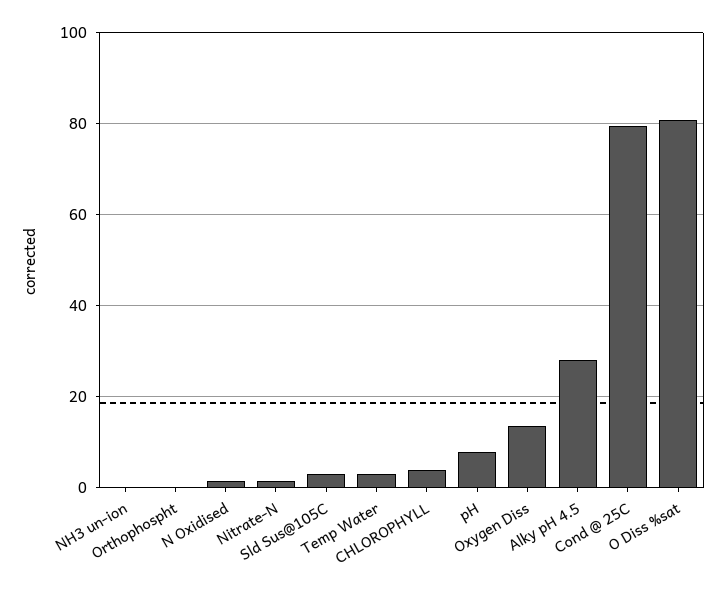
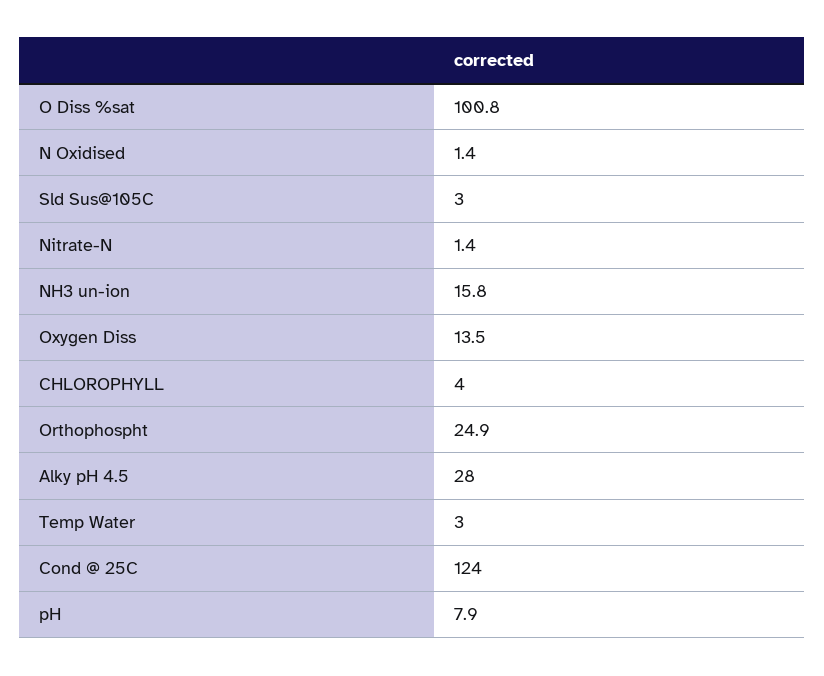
NH3 un-ion: 0 -> 15.8
Orthophospht: 0 -> 24.9
Cond @ 25C: 80 -> 124
O Diss %sat: 80 -> 100.8

